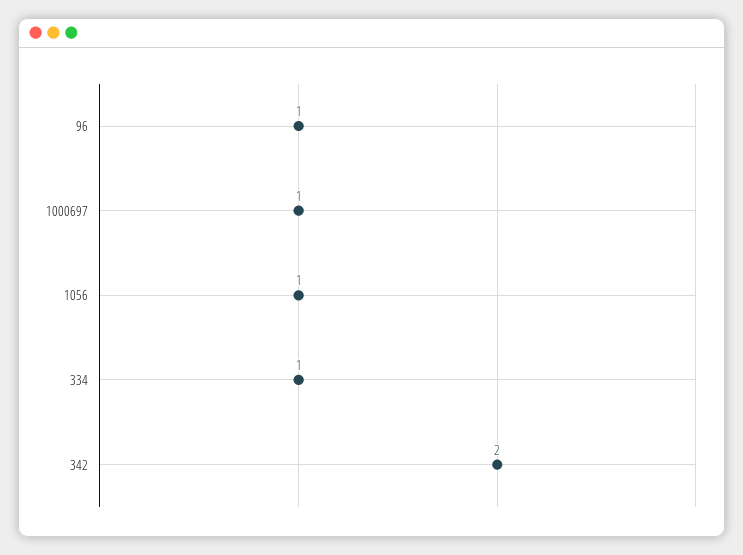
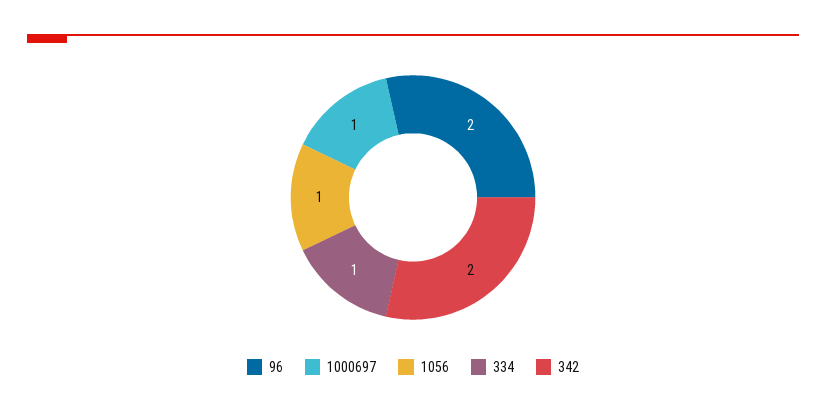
96: 1 -> 2

